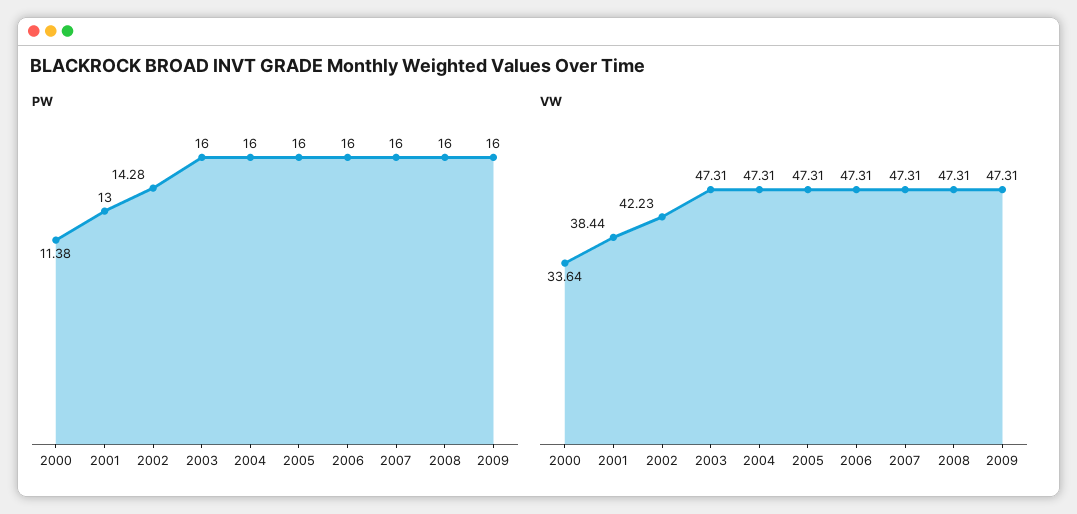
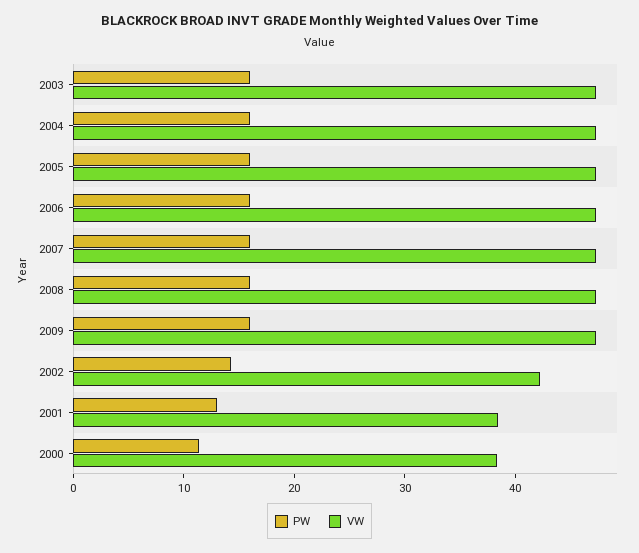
VW, 2000: 33.64 -> 38

